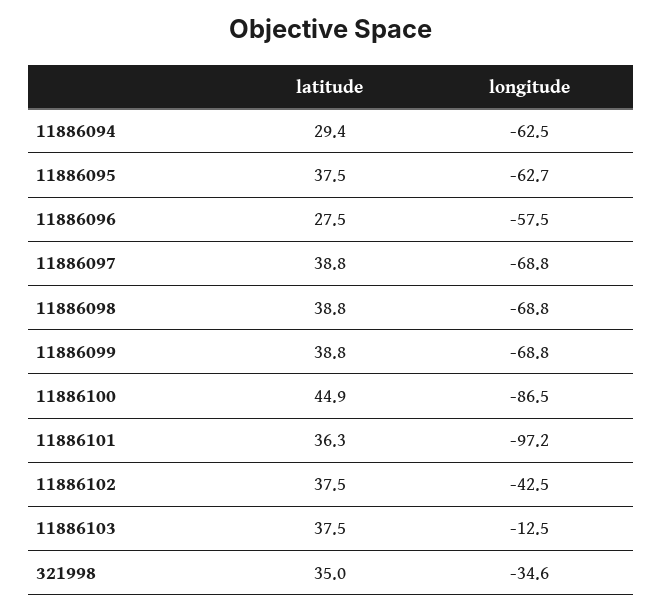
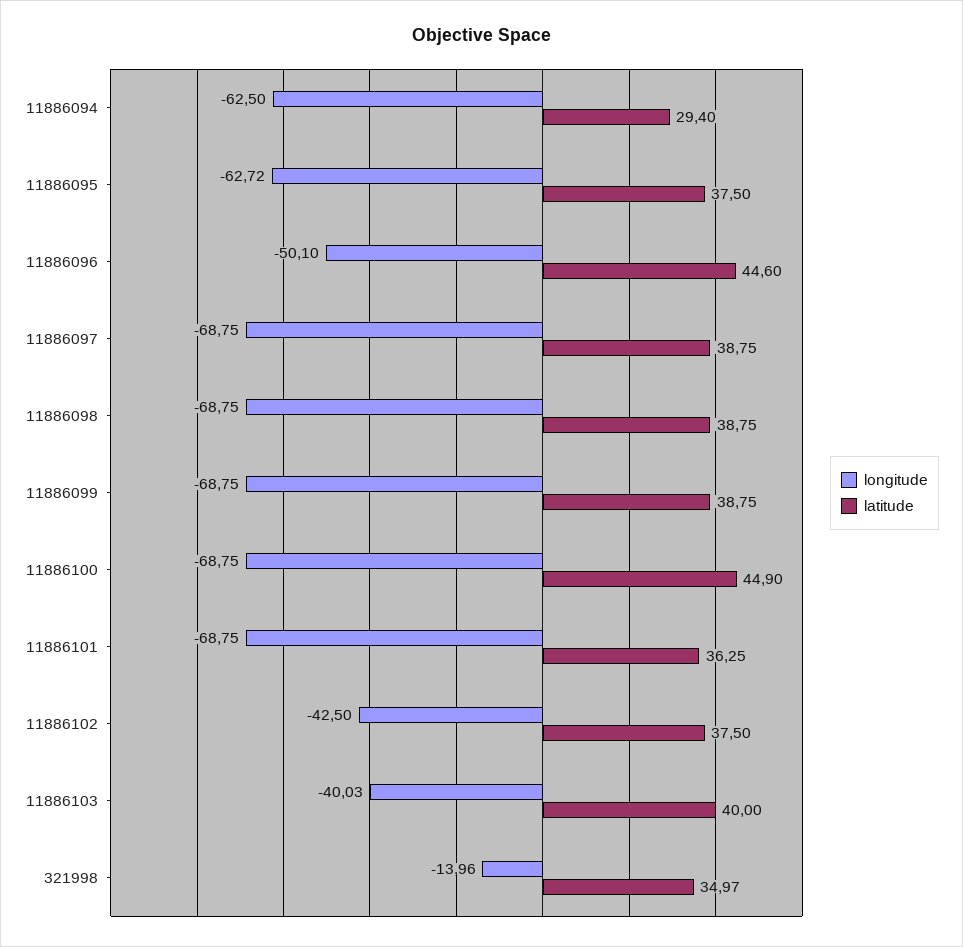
latitude, 11886096: 27.5 -> 44.6
longitude, 11886096: -57.5 -> -50.1
longitude, 11886100: -86.5 -> -68.75
longitude, 11886101: -97.2 -> -68.75
latitude, 11886103: 37.5 -> 40
longitude, 11886103: -12.5 -> -40.03
longitude, 321998: -34.6 -> -13.96

